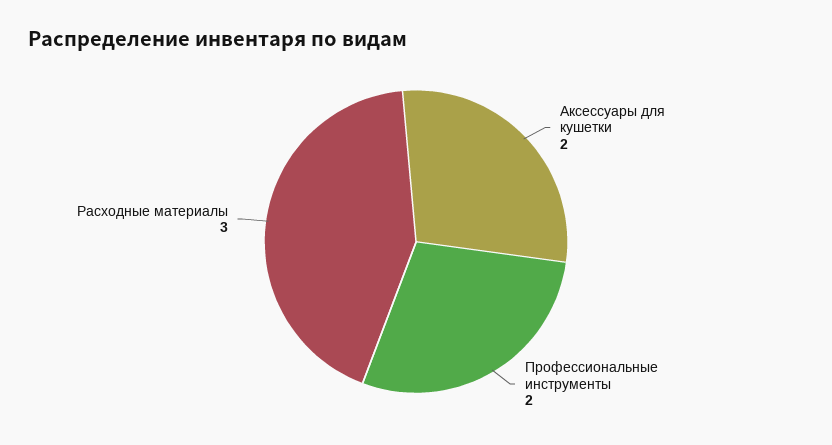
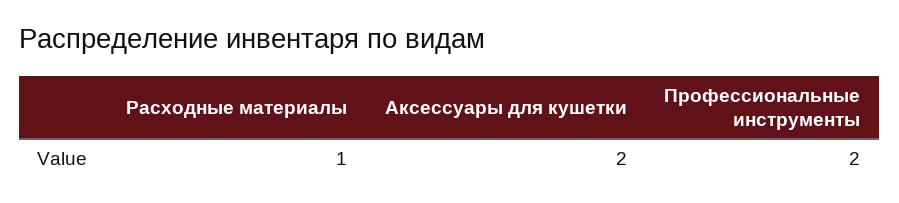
Расходные материалы: 3 -> 1

